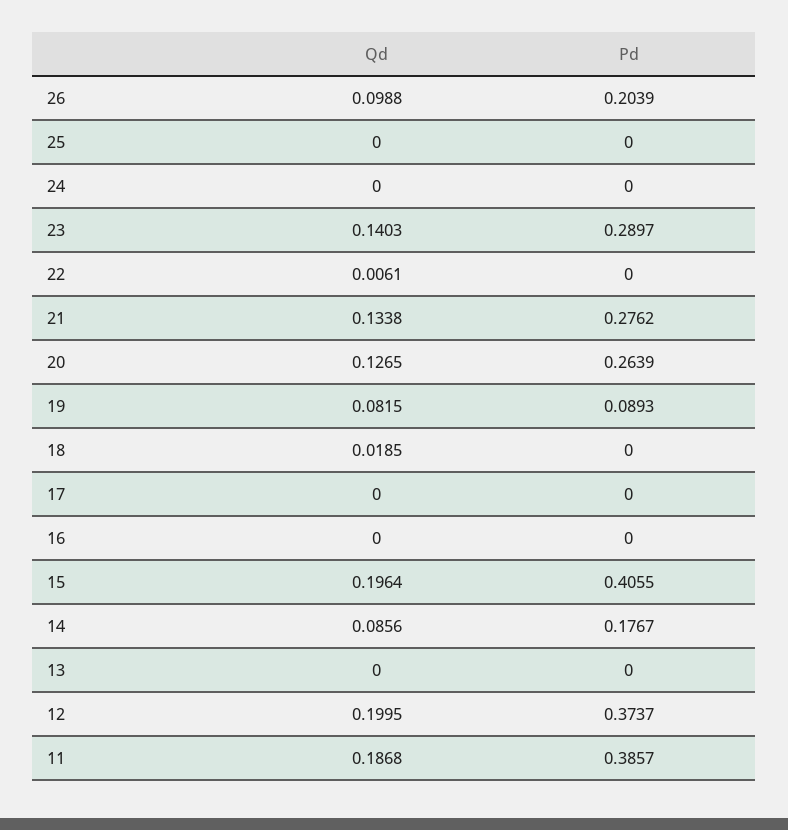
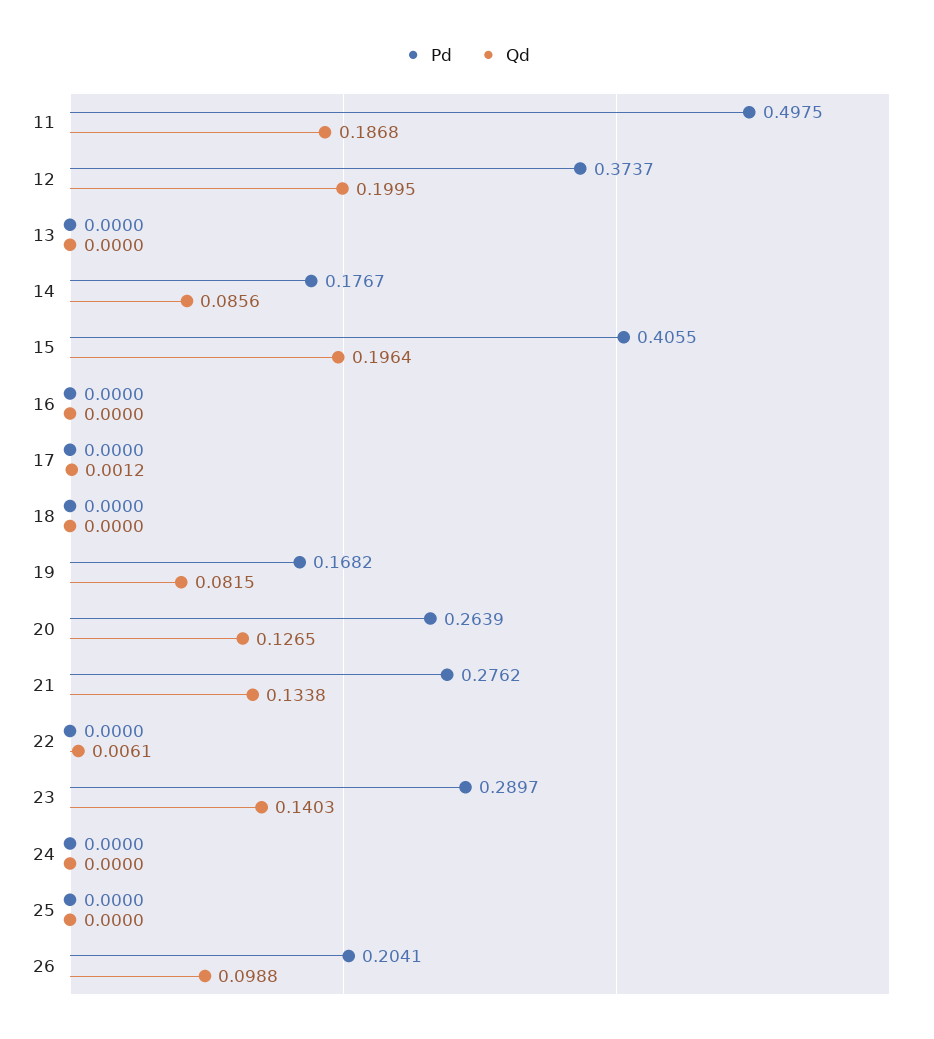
Pd, 26: 0.2039 -> 0.2041
Pd, 19: 0.0893 -> 0.1682
Qd, 18: 0.0185 -> 0
Qd, 17: 0 -> 0.0012
Pd, 11: 0.3857 -> 0.4975

